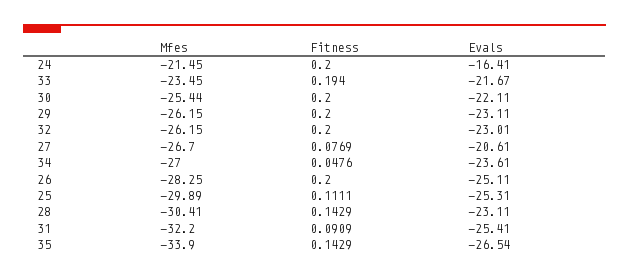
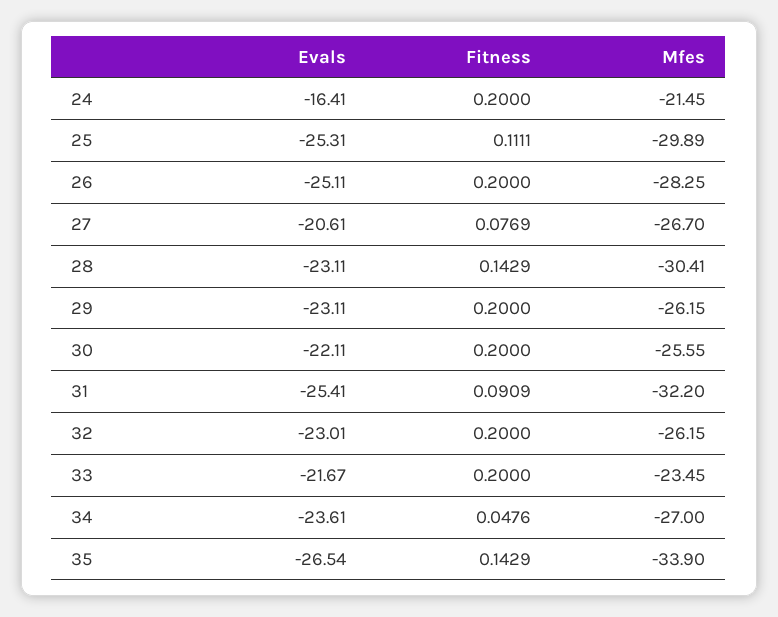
Fitness, 33: 0.194 -> 0.2
Mfes, 30: -25.44 -> -25.55

